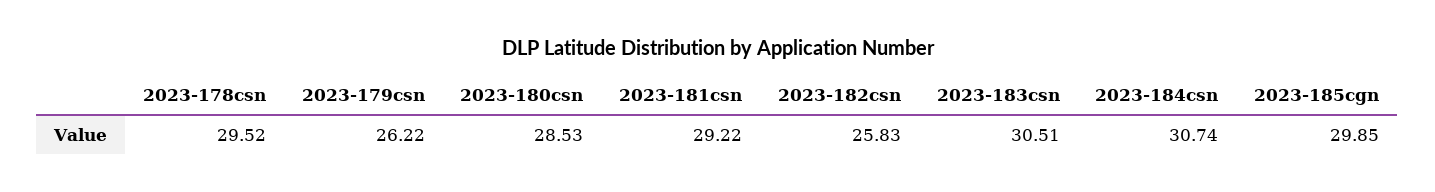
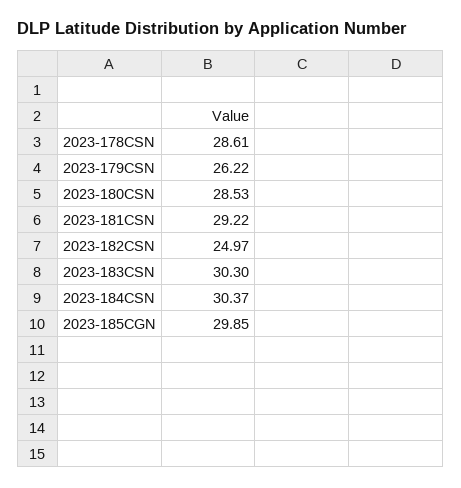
2023-178csn: 29.52 -> 28.61
2023-182csn: 25.83 -> 24.97
2023-183csn: 30.51 -> 30.3
2023-184csn: 30.74 -> 30.37

